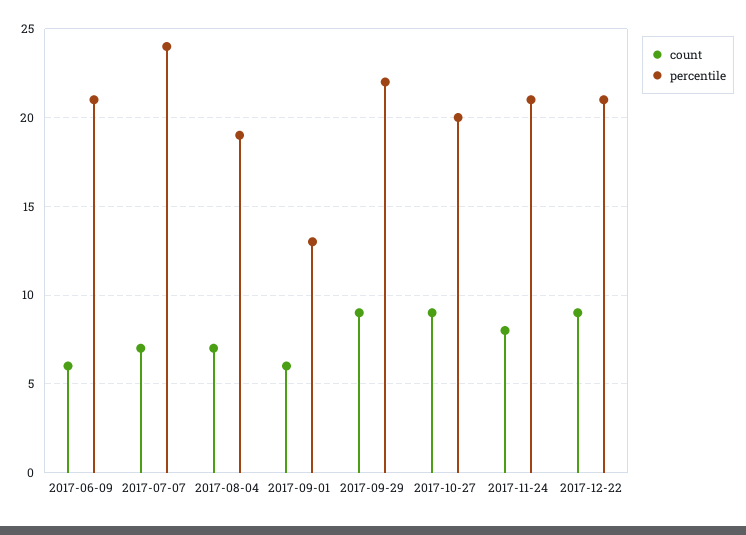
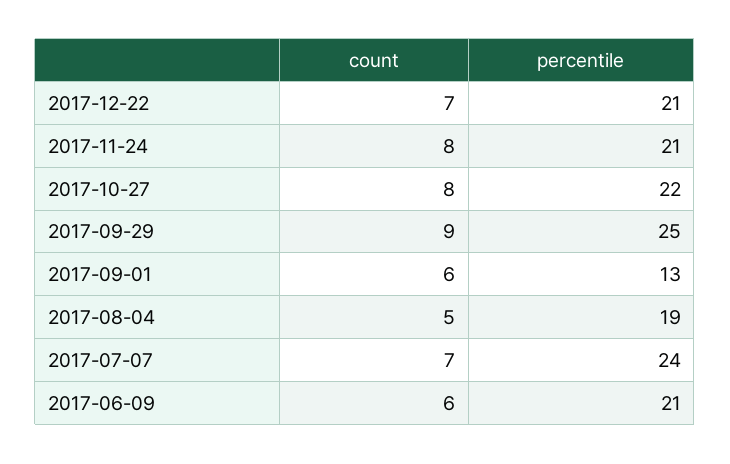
count, 2017-08-04: 7 -> 5
percentile, 2017-09-29: 22 -> 25
count, 2017-10-27: 9 -> 8
percentile, 2017-10-27: 20 -> 22
count, 2017-12-22: 9 -> 7

